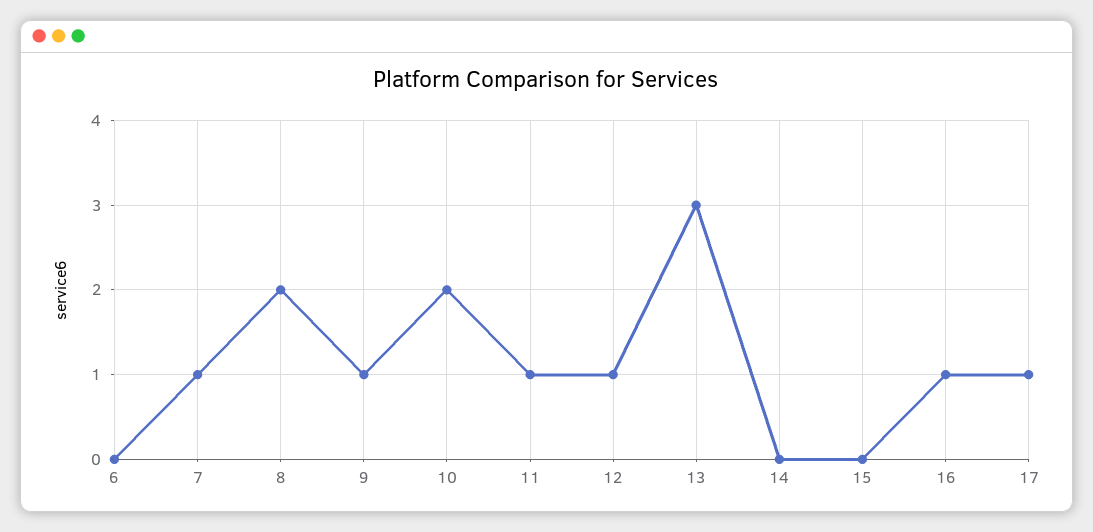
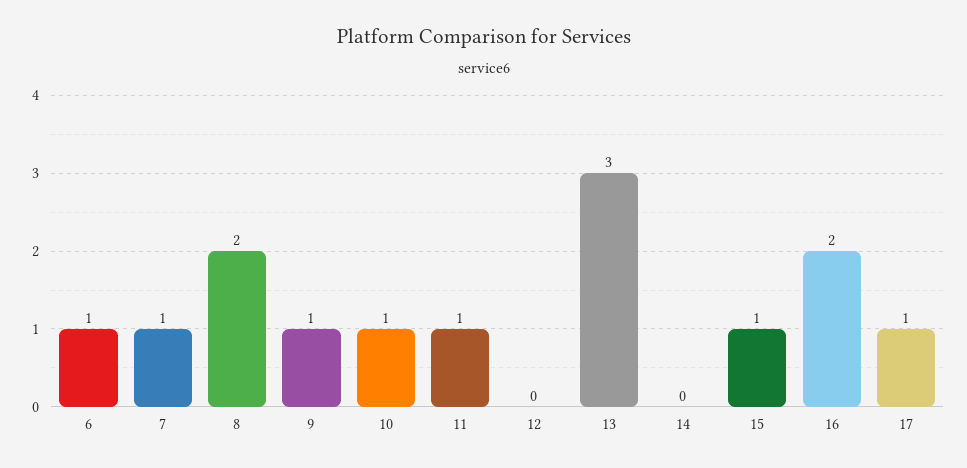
6: 0 -> 1
10: 2 -> 1
12: 1 -> 0
15: 0 -> 1
16: 1 -> 2

